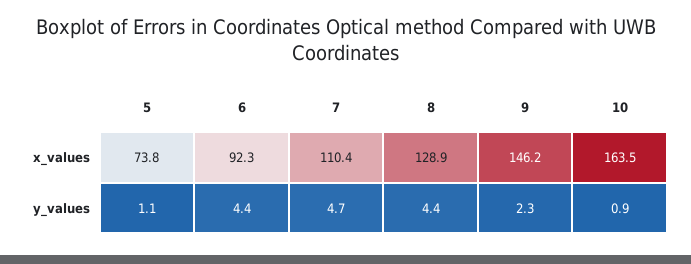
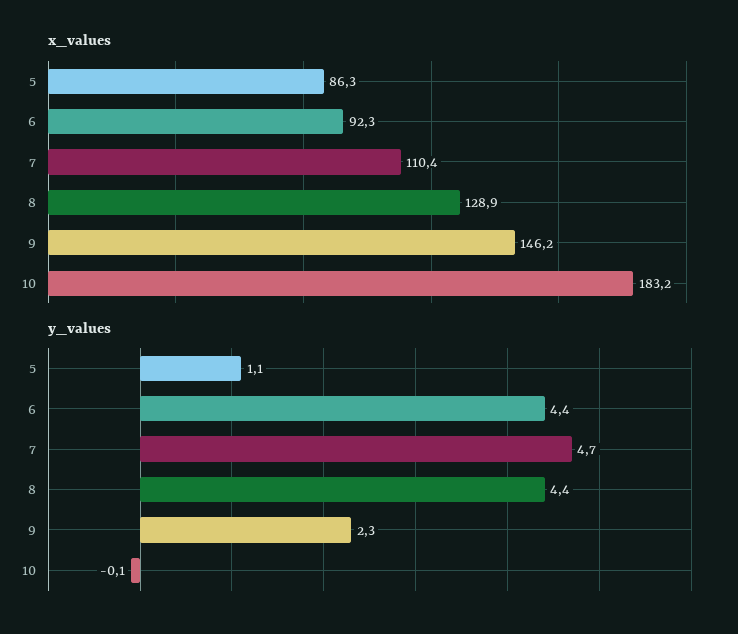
x_values, 5: 73.8 -> 86.3
x_values, 10: 163.5 -> 183.2
y_values, 10: 0.9 -> -0.1

